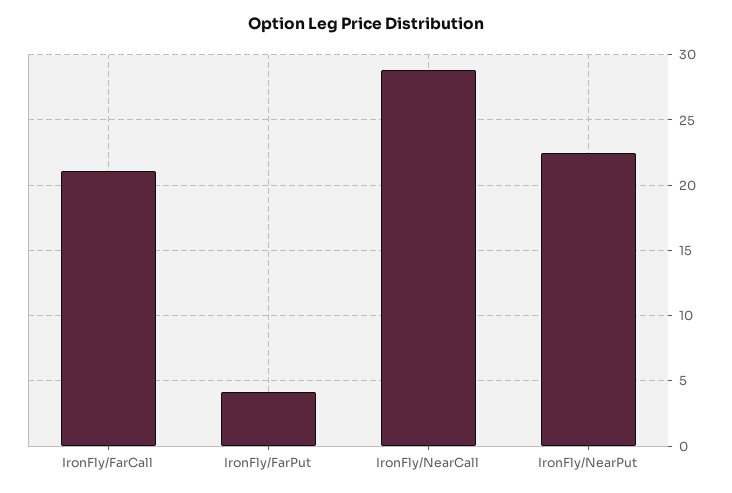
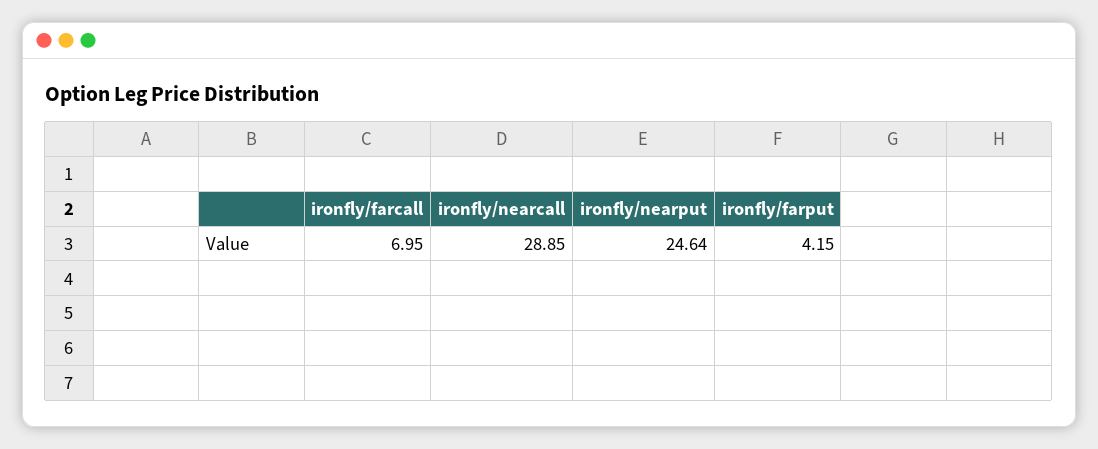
IronFly/FarCall: 21 -> 6.95
IronFly/NearPut: 22.5 -> 24.64

